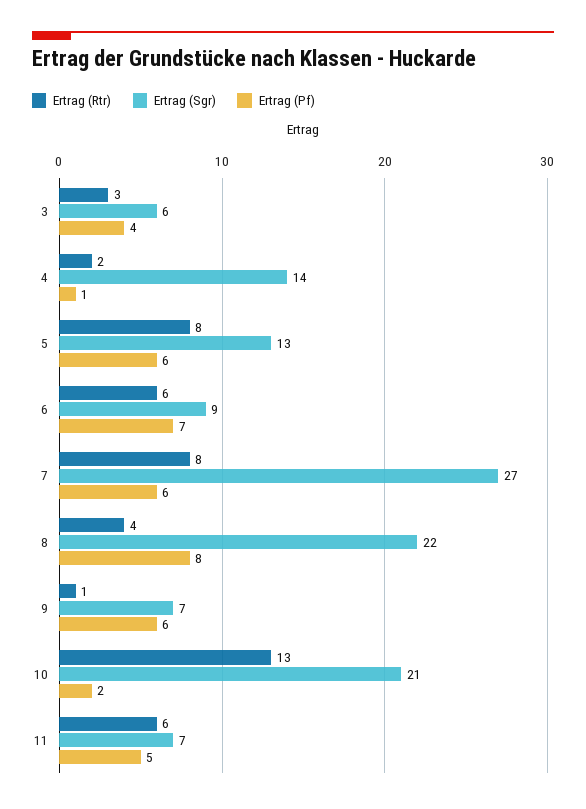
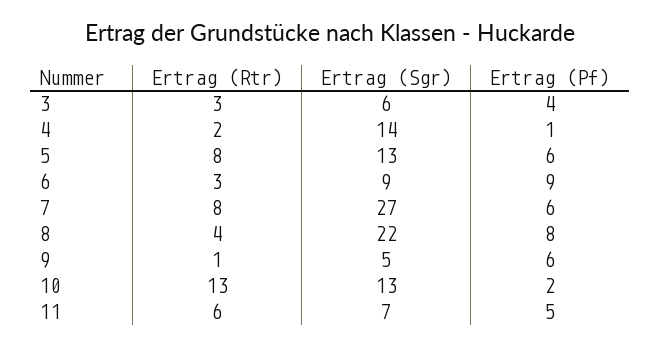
Ertrag (Rtr), 6: 6 -> 3
Ertrag (Pf), 6: 7 -> 9
Ertrag (Sgr), 9: 7 -> 5
Ertrag (Sgr), 10: 21 -> 13

